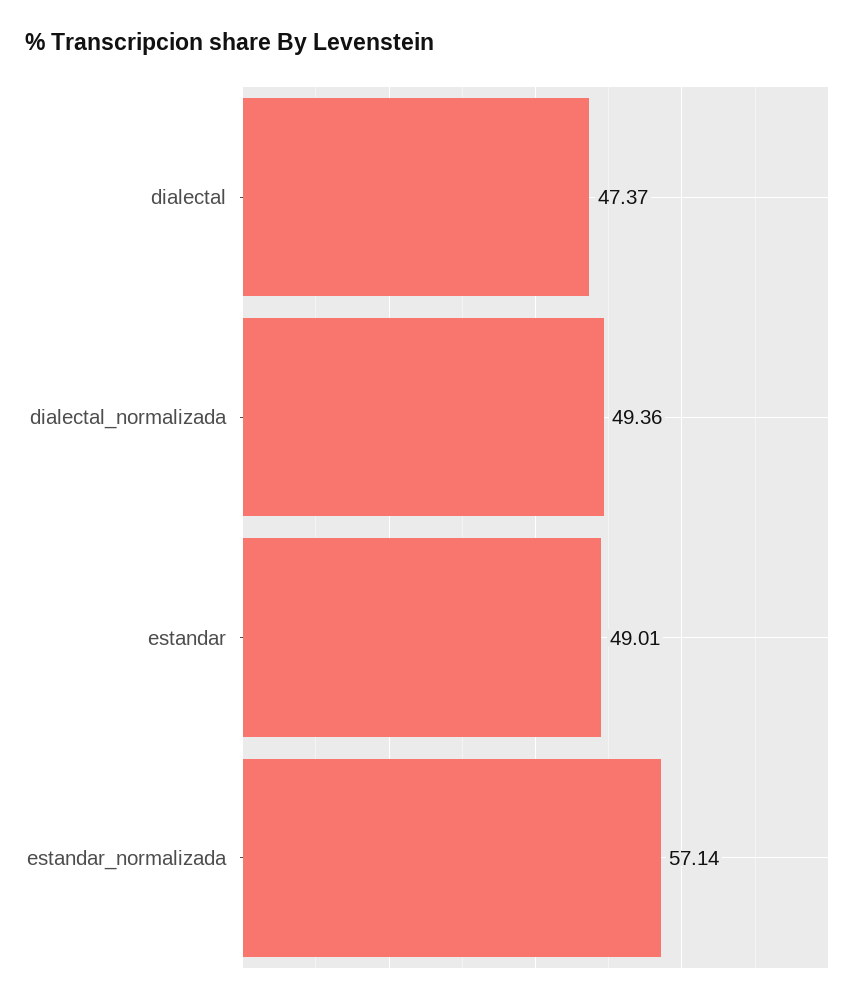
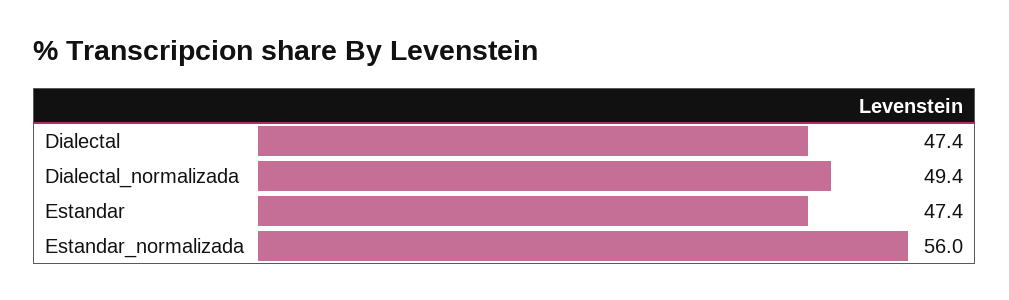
estandar: 49.01 -> 47.4
estandar_normalizada: 57.14 -> 56

